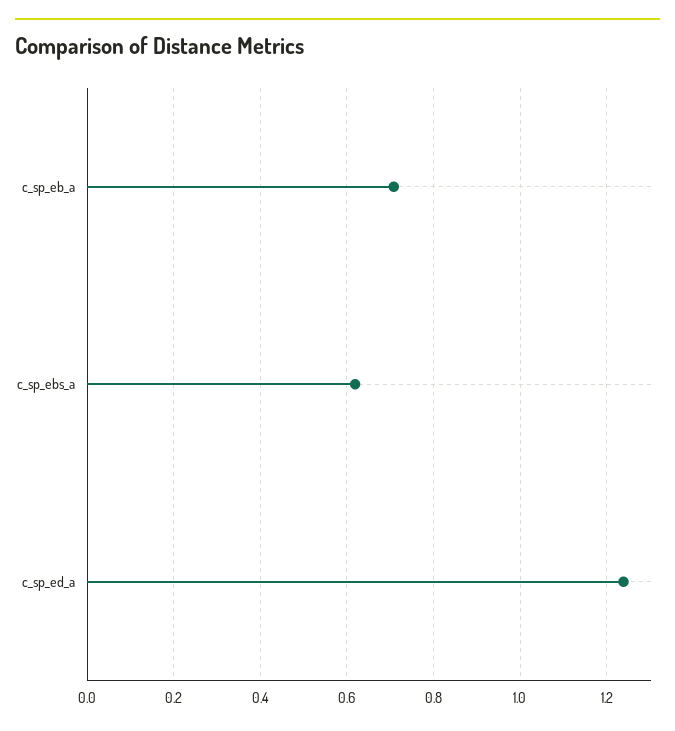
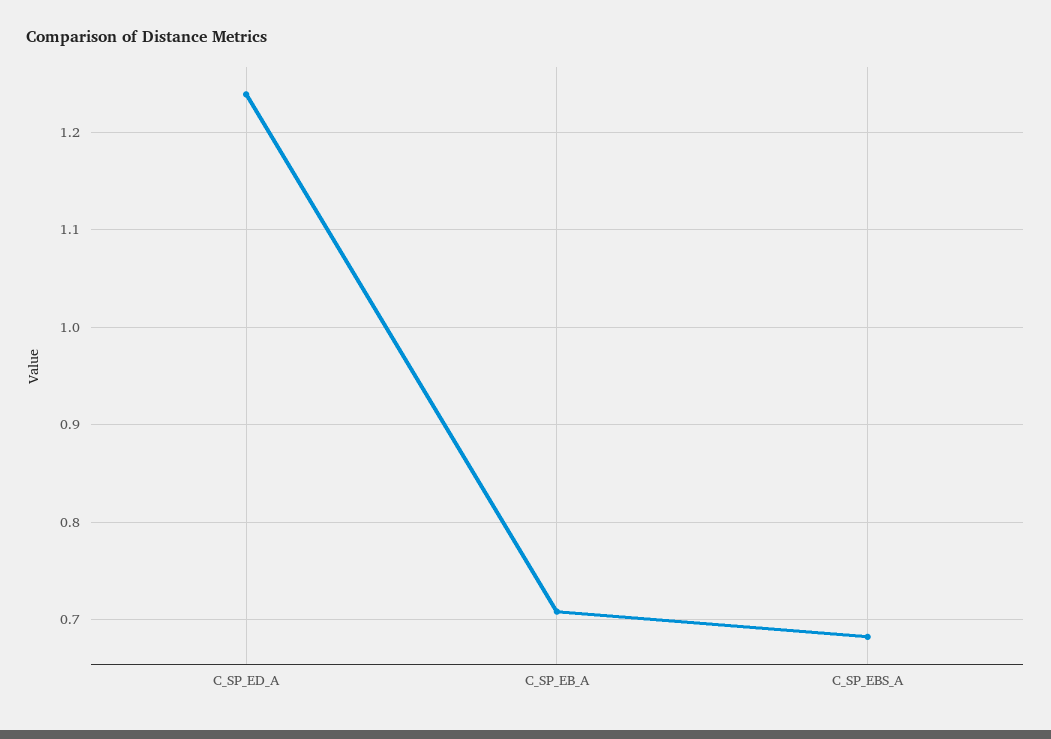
c_sp_ebs_a: 0.62 -> 0.68

